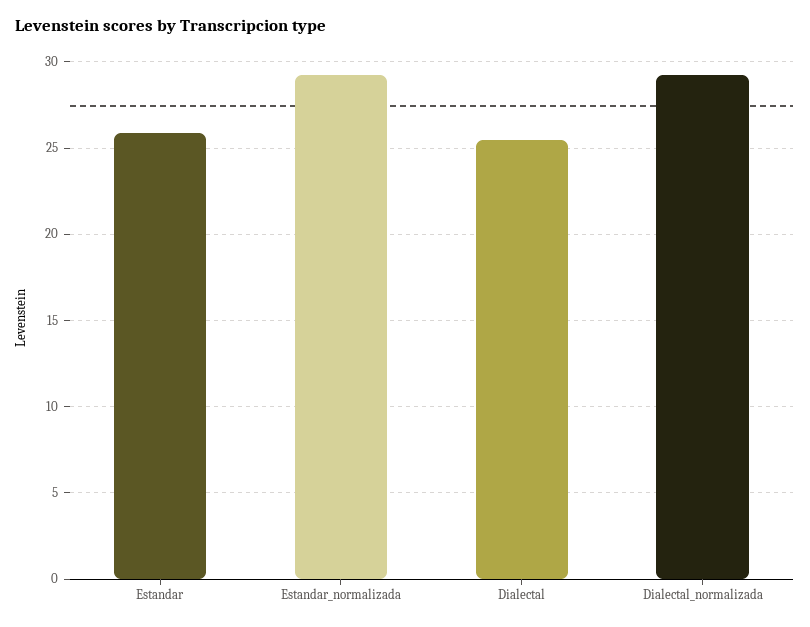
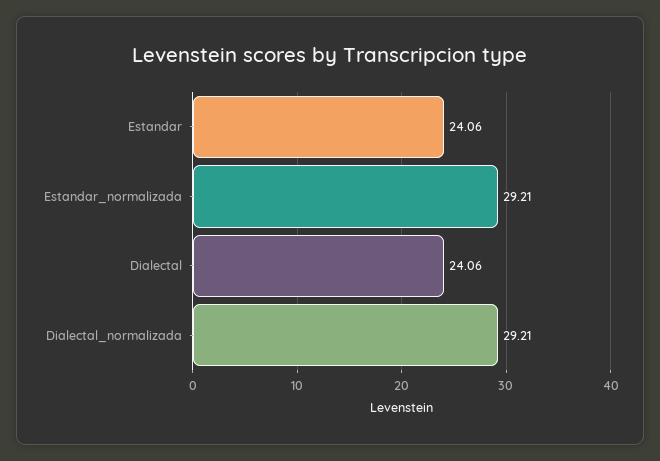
Estandar: 26 -> 24.06
Dialectal: 25.5 -> 24.06

